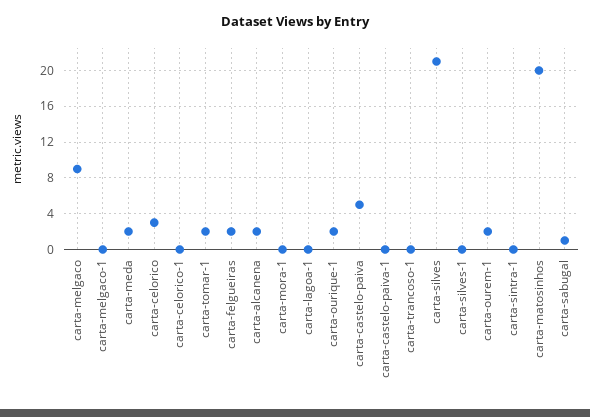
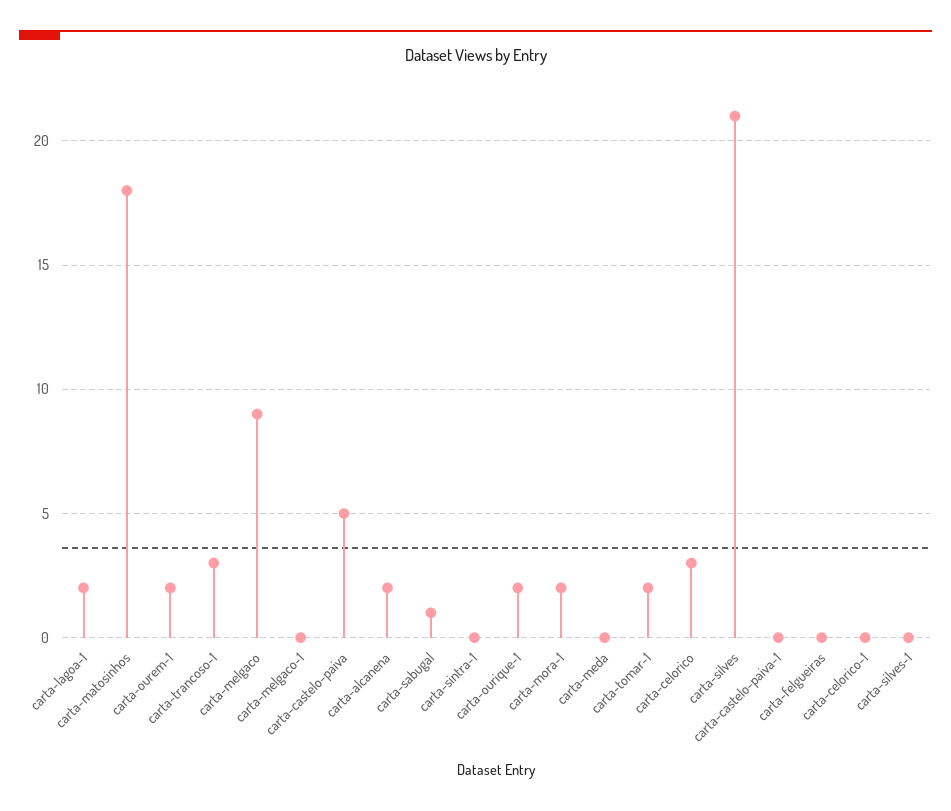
carta-meda: 2 -> 0
carta-felgueiras: 2 -> 0
carta-mora-1: 0 -> 2
carta-lagoa-1: 0 -> 2
carta-trancoso-1: 0 -> 3
carta-matosinhos: 20 -> 18

